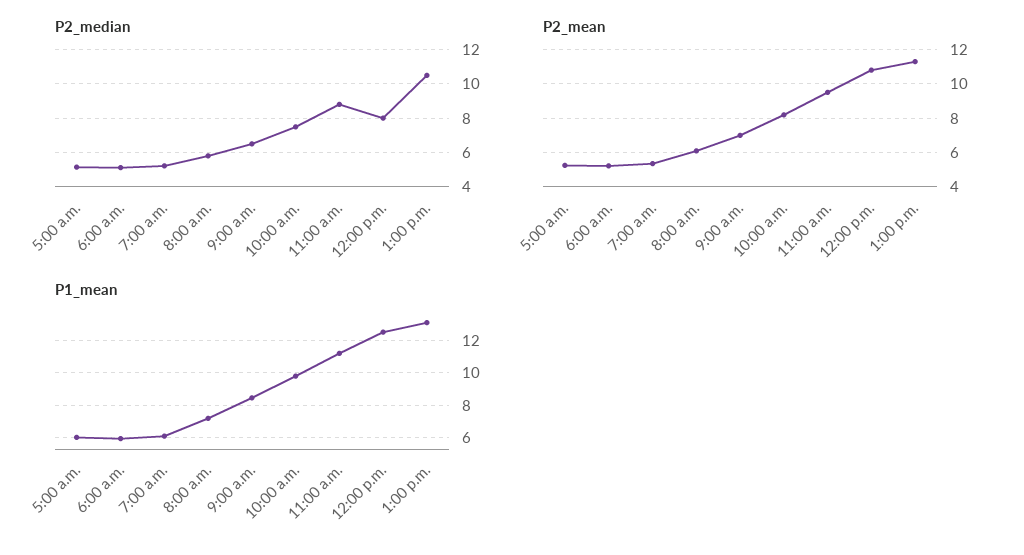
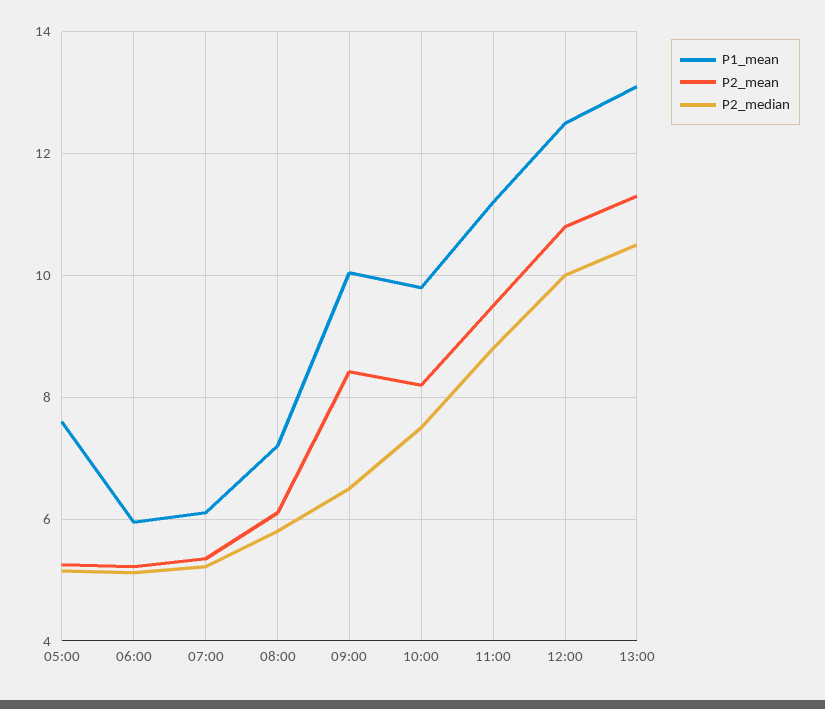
P2_median, 12:00 p.m.: 8 -> 10
P2_mean, 9:00 a.m.: 7 -> 8.4
P1_mean, 5:00 a.m.: 6 -> 7.6
P1_mean, 9:00 a.m.: 8.5 -> 10

